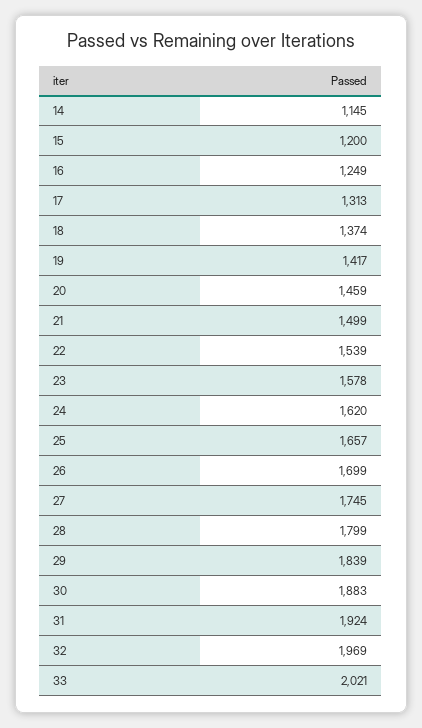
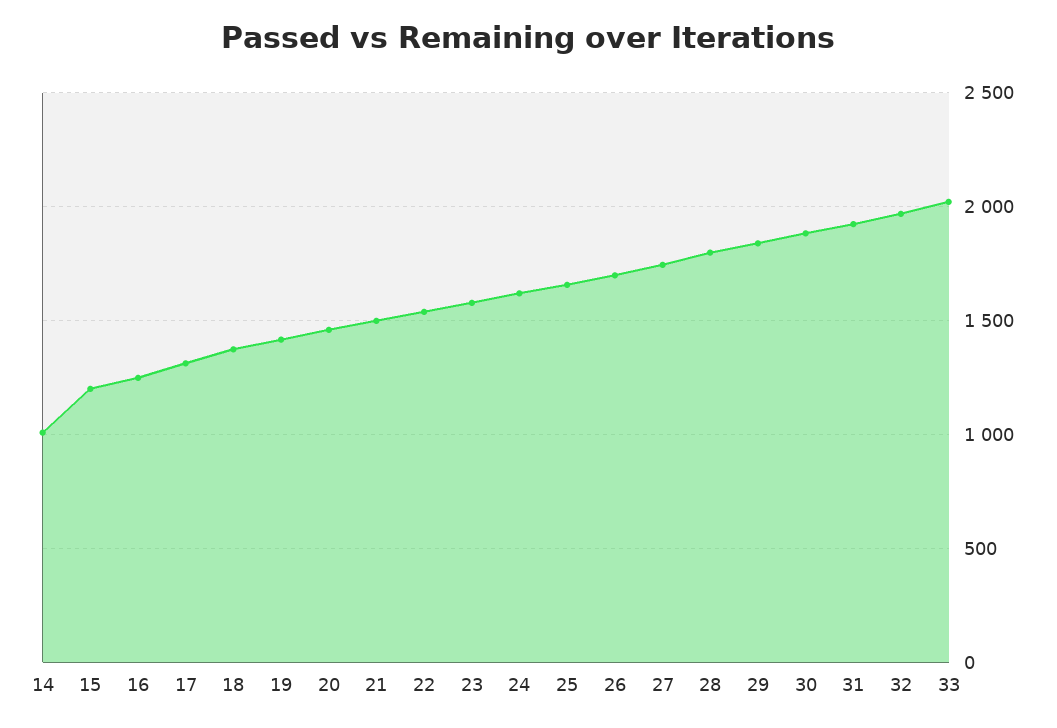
14: 1145 -> 1000

